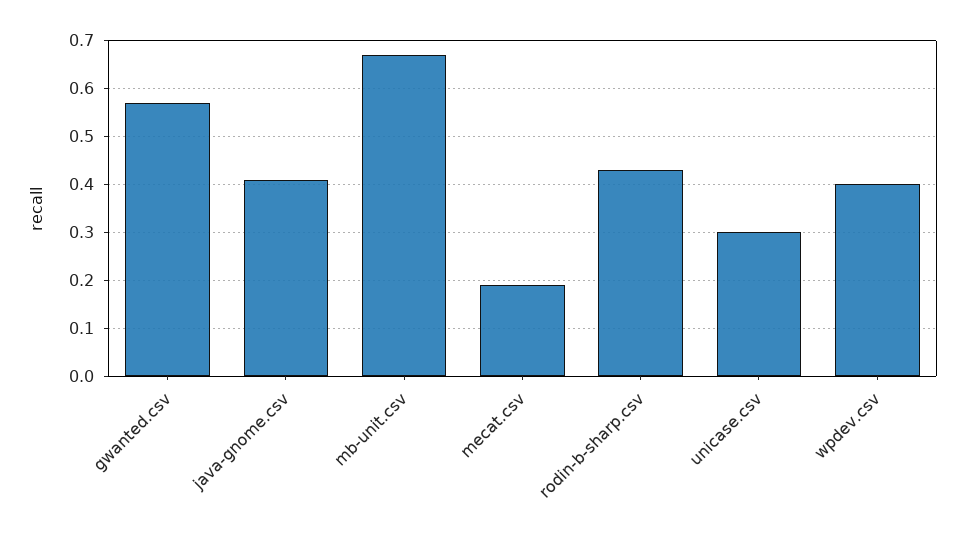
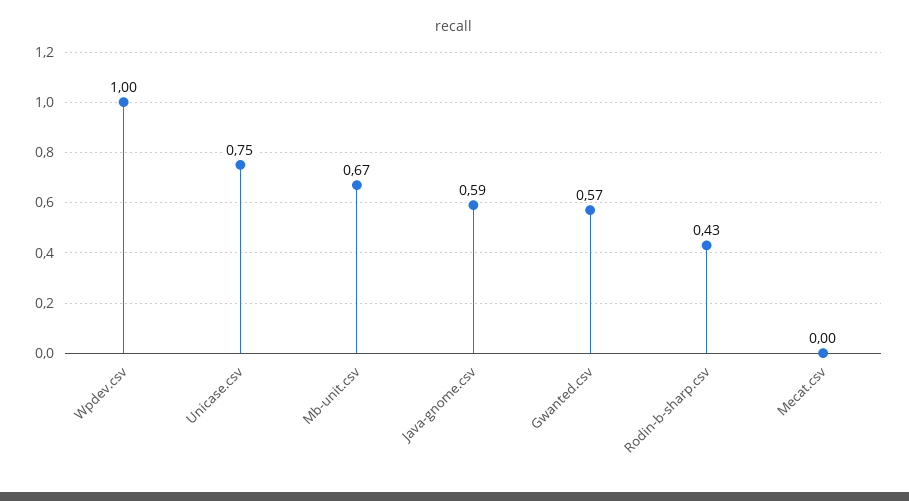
java-gnome.csv: 0.4 -> 0.59
mecat.csv: 0.2 -> 0
unicase.csv: 0.3 -> 0.75
wpdev.csv: 0.4 -> 1

